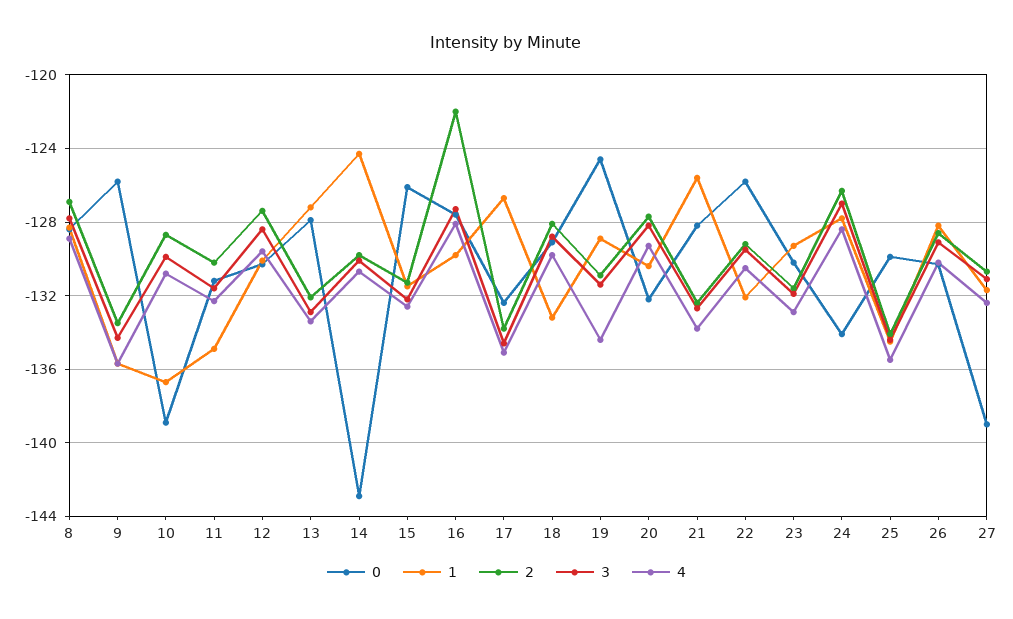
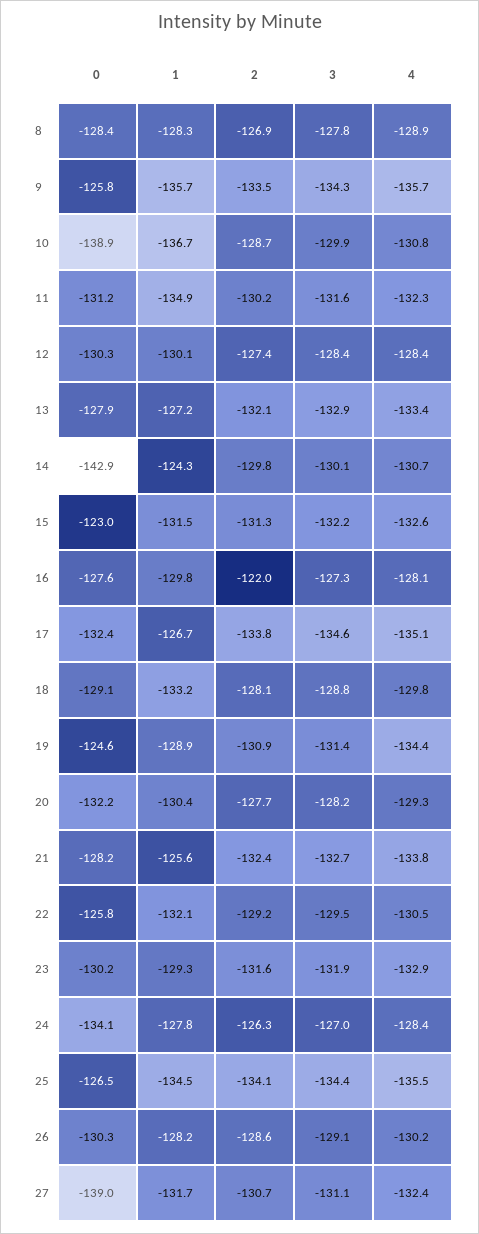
4, 12: -129.5 -> -128.4
0, 15: -126 -> -123
0, 25: -130 -> -126.5

